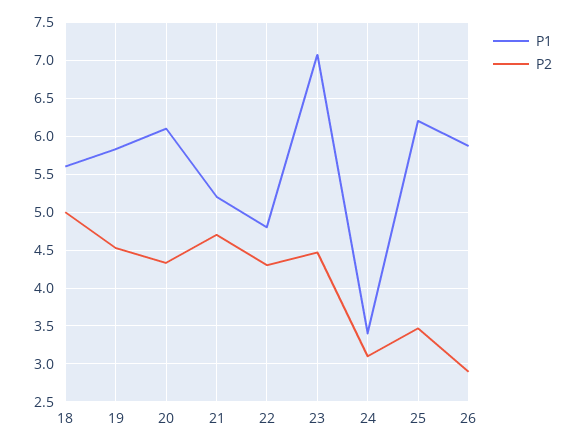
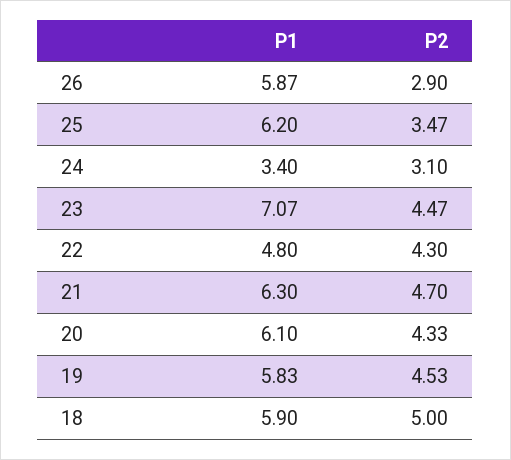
P1, 18: 5.6 -> 5.9
P1, 21: 5.2 -> 6.3

